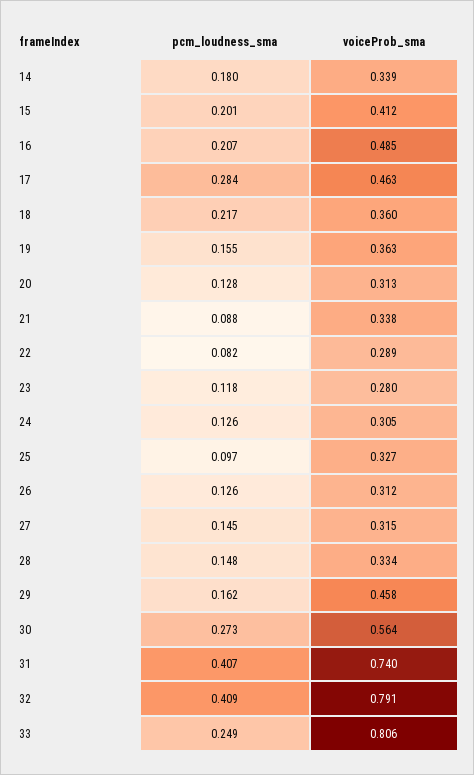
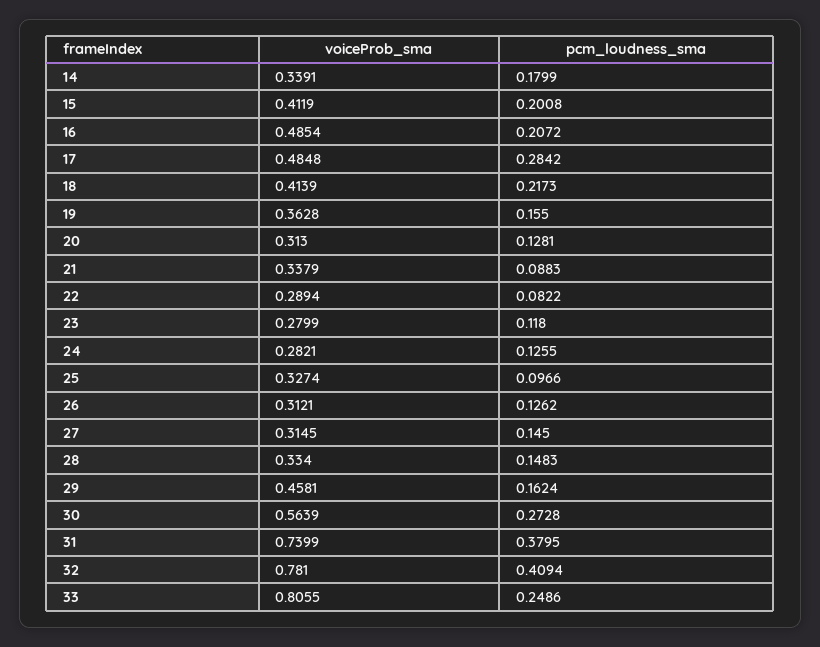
voiceProb_sma, 17: 0.463 -> 0.4848
voiceProb_sma, 18: 0.36 -> 0.4139
voiceProb_sma, 24: 0.305 -> 0.2821
pcm_loudness_sma, 31: 0.407 -> 0.3795
voiceProb_sma, 32: 0.791 -> 0.781

